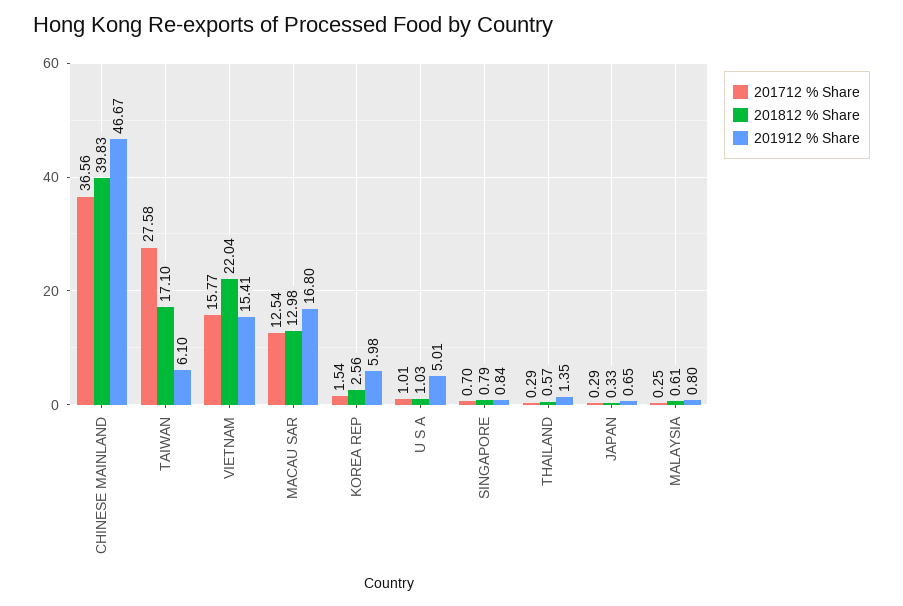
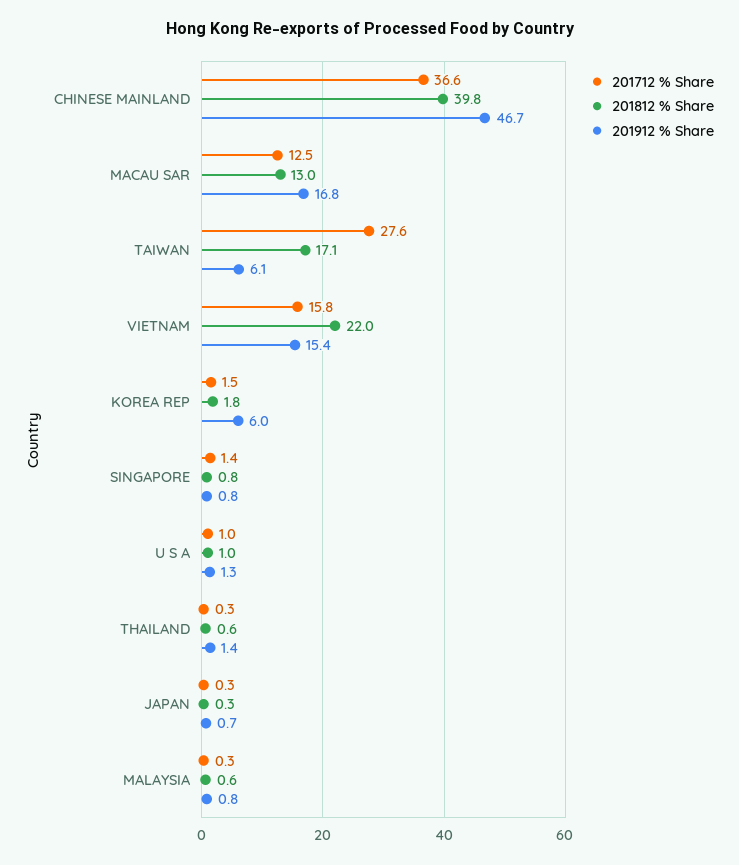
201812 % Share, KOREA REP: 2.56 -> 1.8
201912 % Share, U S A: 5.01 -> 1.3
201712 % Share, SINGAPORE: 0.7 -> 1.4

